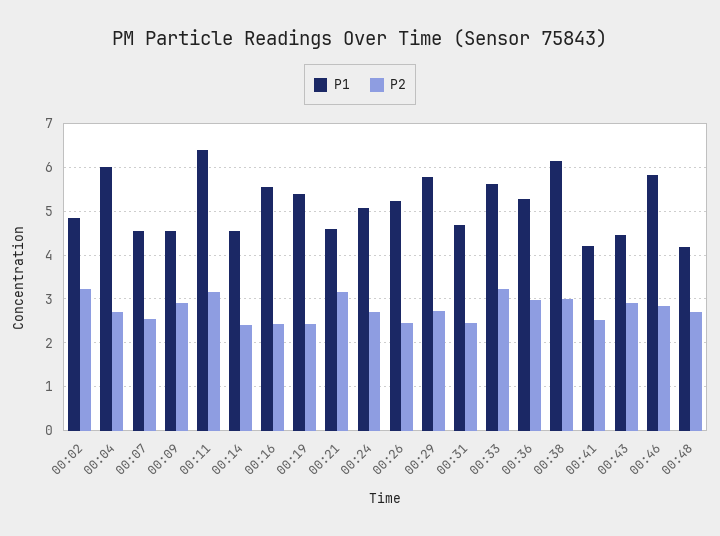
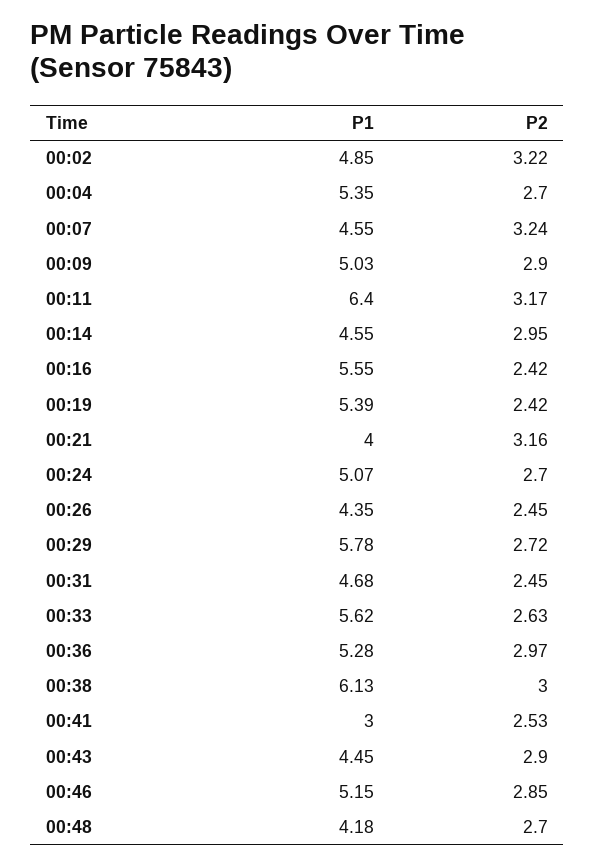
P1, 00:04: 6 -> 5.35
P2, 00:07: 2.6 -> 3.24
P1, 00:09: 4.6 -> 5.03
P2, 00:14: 2.4 -> 2.95
P1, 00:21: 4.6 -> 4
P1, 00:26: 5.2 -> 4.35
P2, 00:33: 3.2 -> 2.63
P1, 00:41: 4.2 -> 3
P1, 00:46: 5.8 -> 5.15

